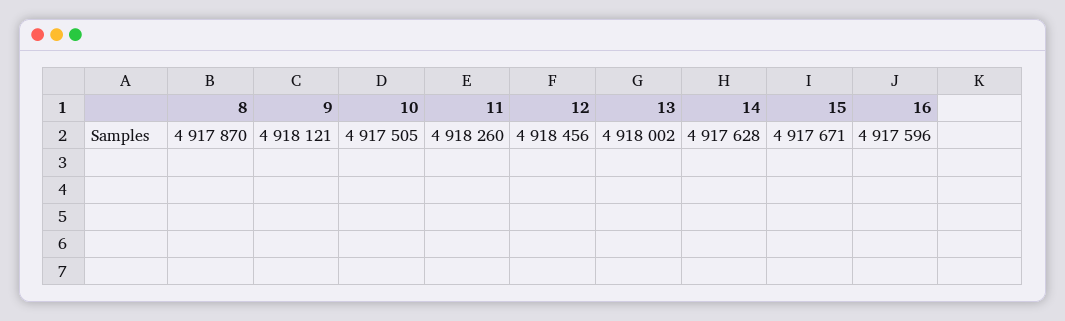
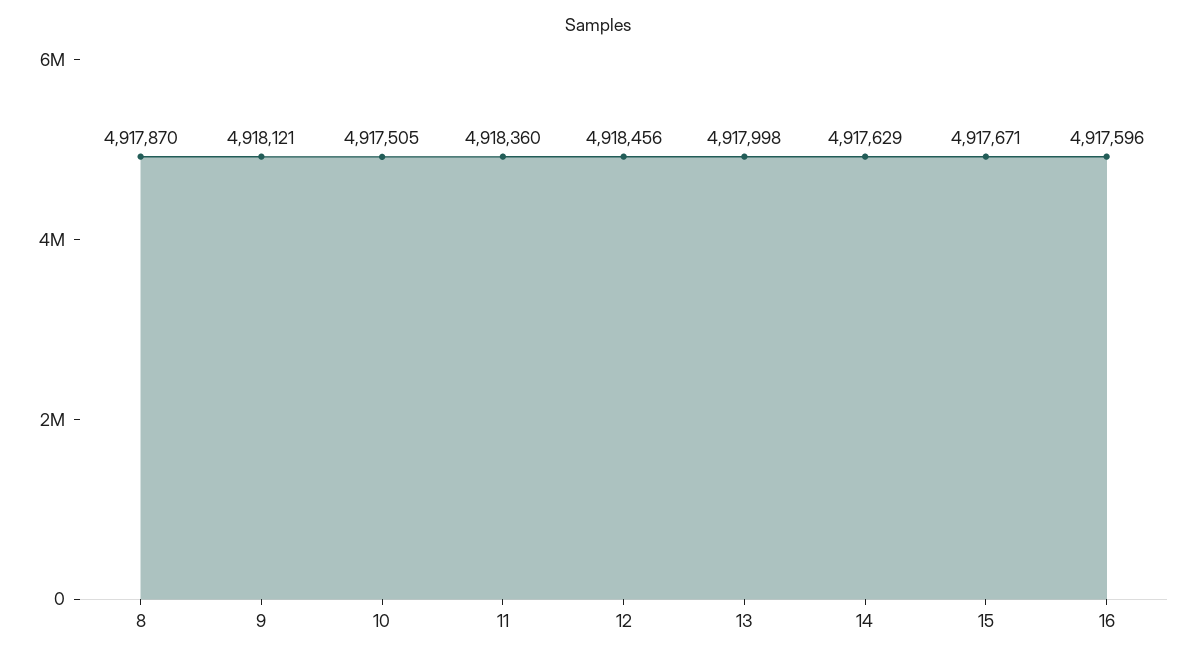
11: 4918260 -> 4918360
13: 4918002 -> 4917998
14: 4917628 -> 4917629

